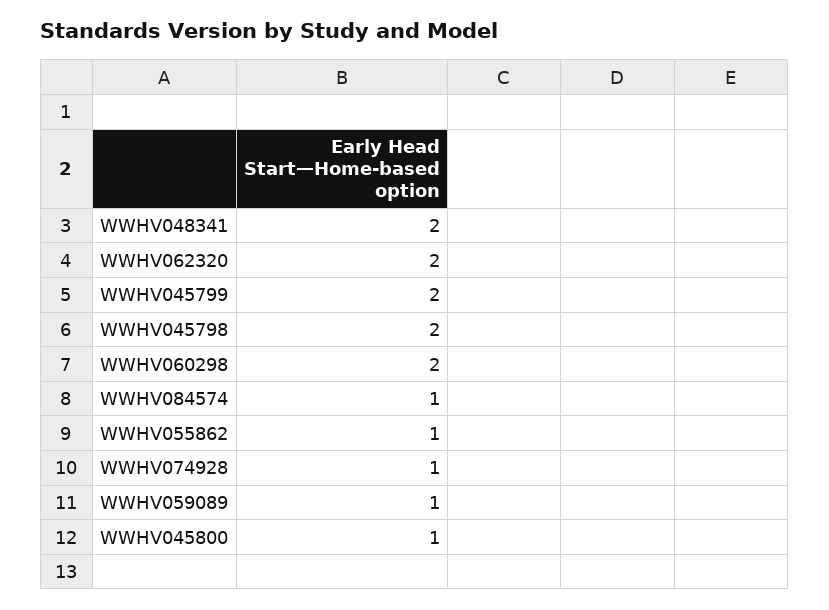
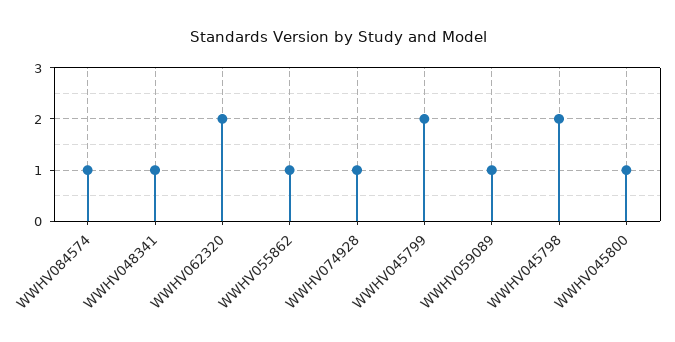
WWHV048341: 2 -> 1
WWHV060298: 2 -> none

